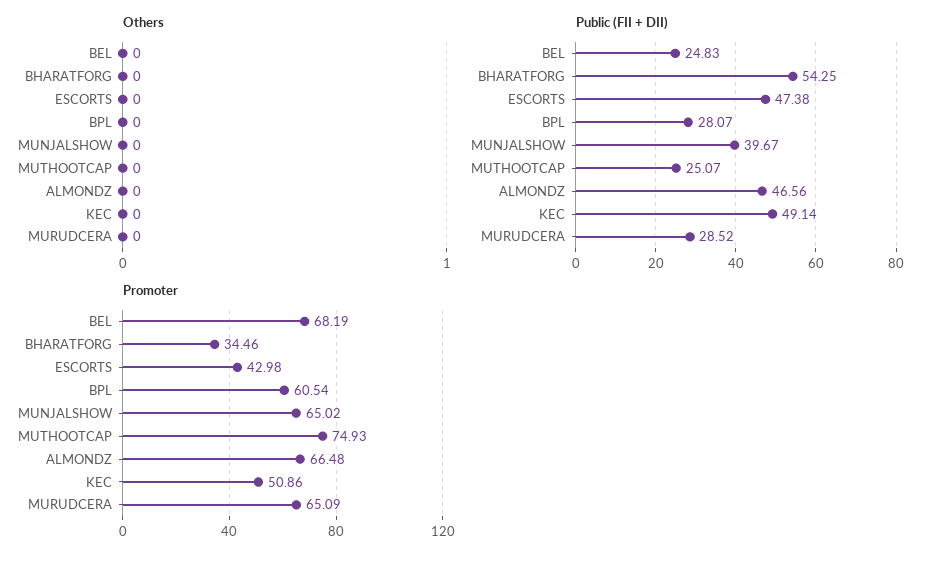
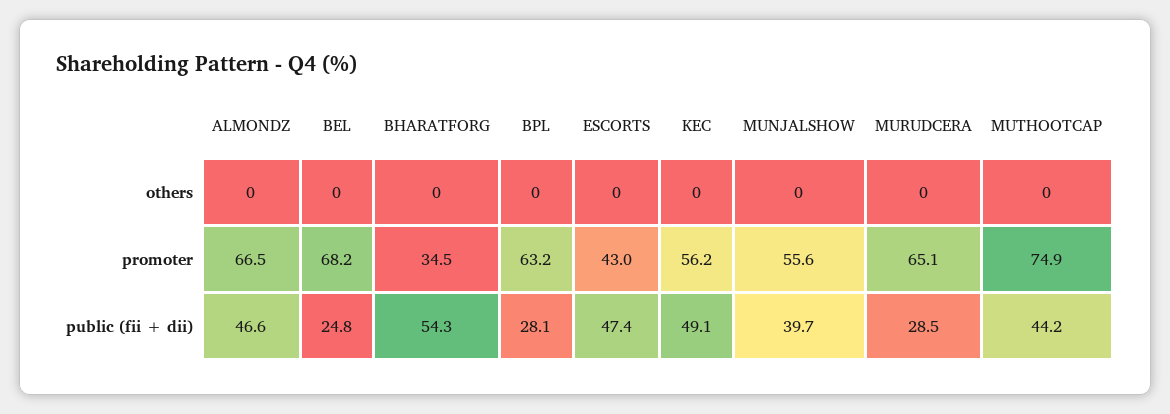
Public (FII + DII), MUTHOOTCAP: 25.07 -> 44.2
Promoter, BPL: 60.54 -> 63.2
Promoter, MUNJALSHOW: 65.02 -> 55.6
Promoter, KEC: 50.86 -> 56.2

